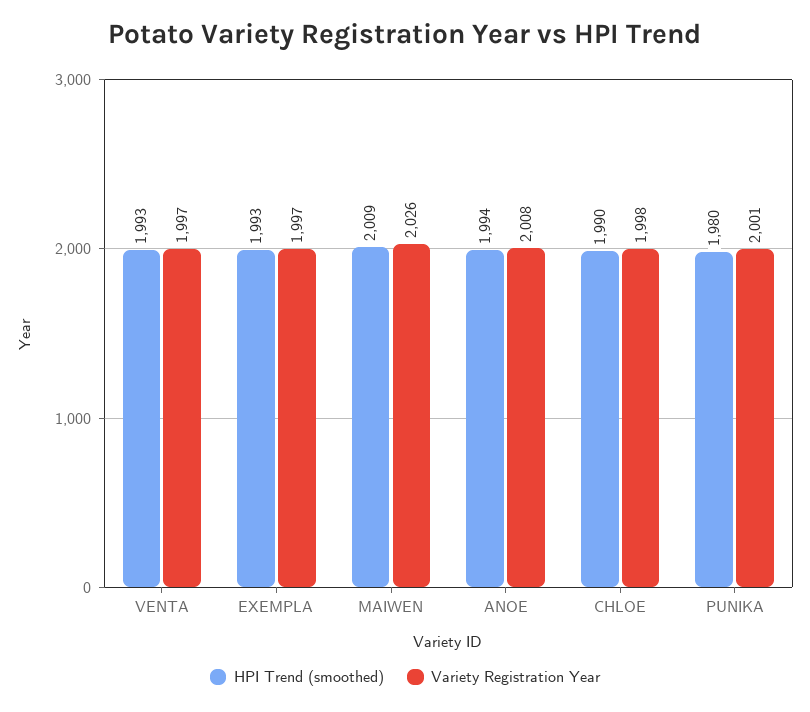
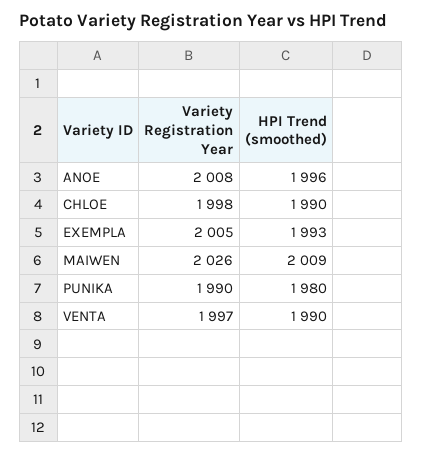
HPI Trend (smoothed), VENTA: 1993 -> 1990
Variety Registration Year, EXEMPLA: 1997 -> 2005
HPI Trend (smoothed), ANOE: 1994 -> 1996
Variety Registration Year, PUNIKA: 2001 -> 1990

